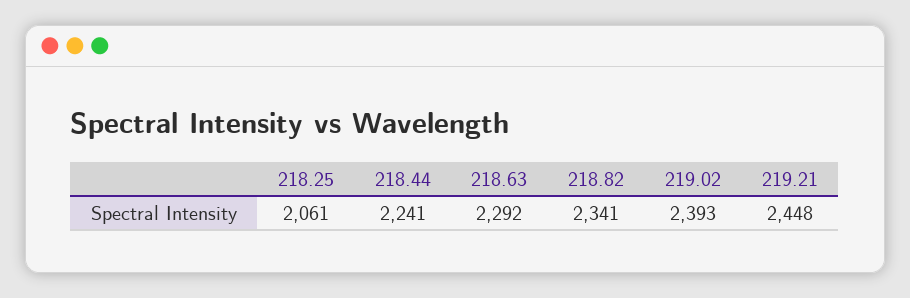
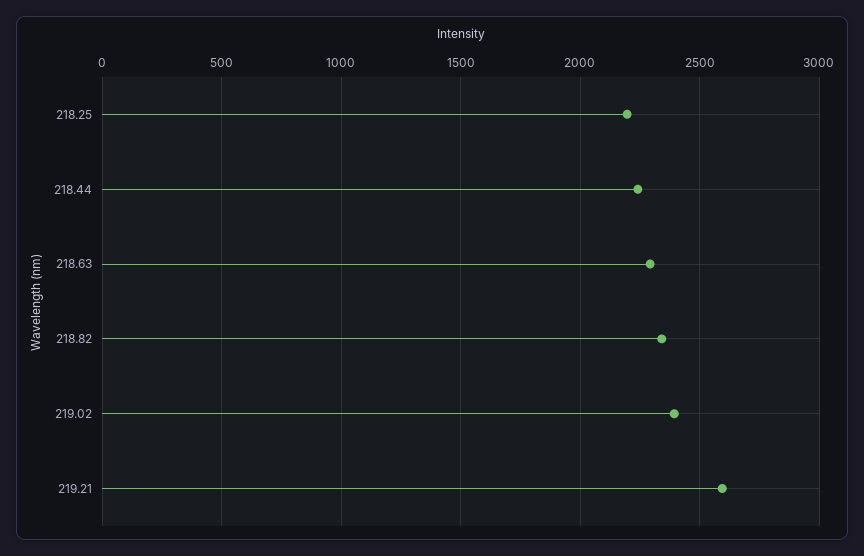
218.25: 2061 -> 2200
219.21: 2448 -> 2600

